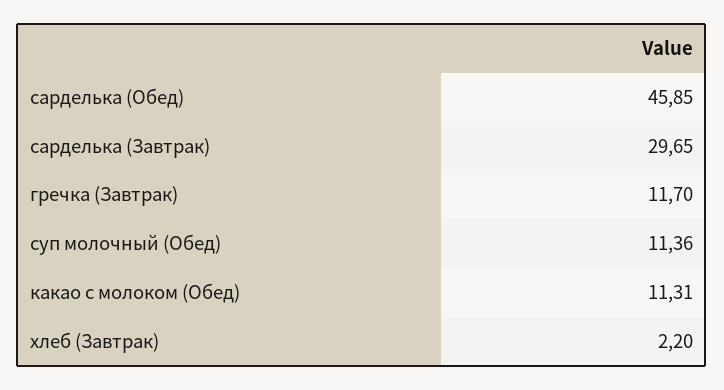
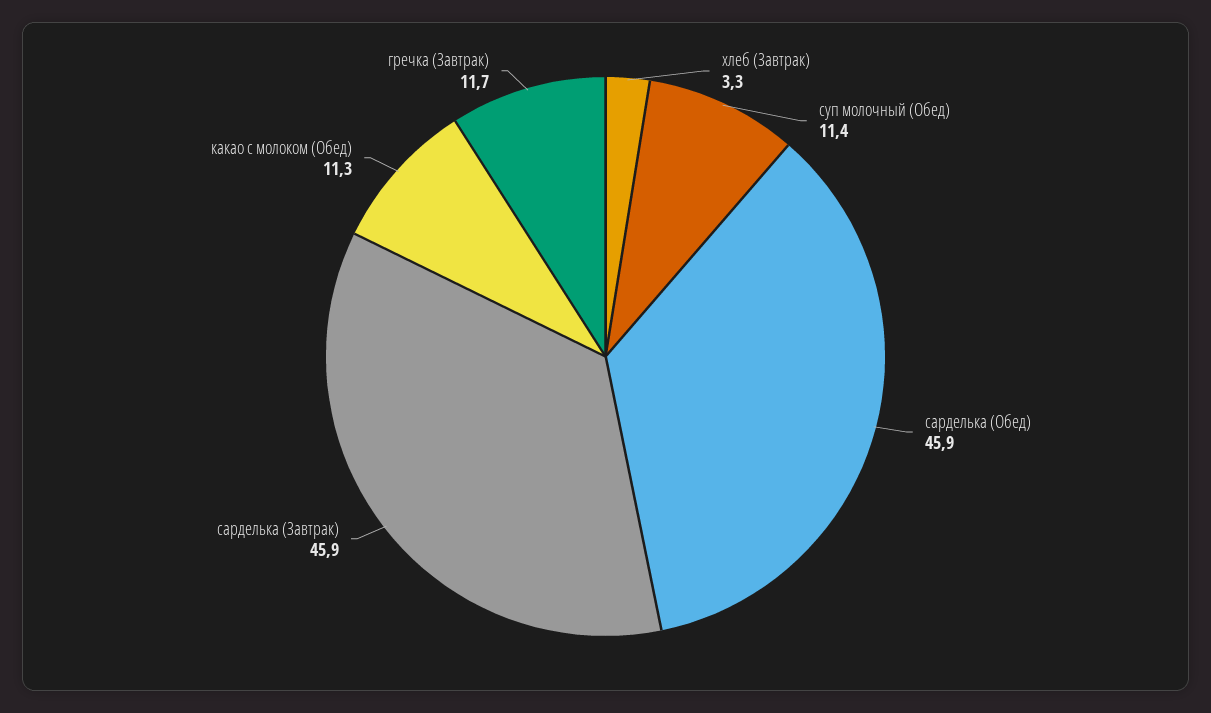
сарделька (Завтрак): 29.65 -> 45.9
хлеб (Завтрак): 2.2 -> 3.3

